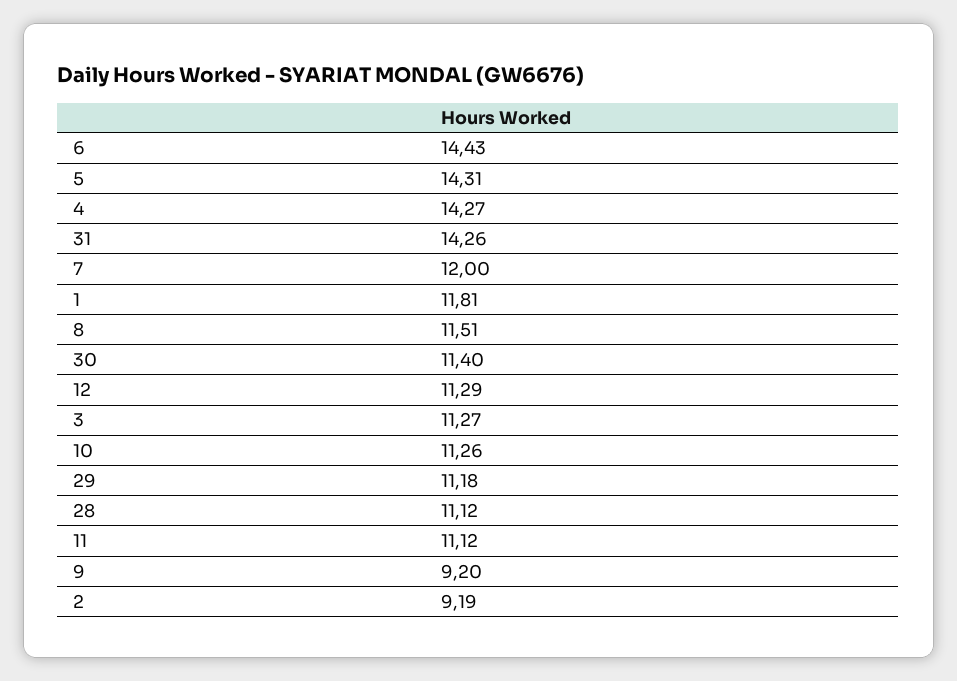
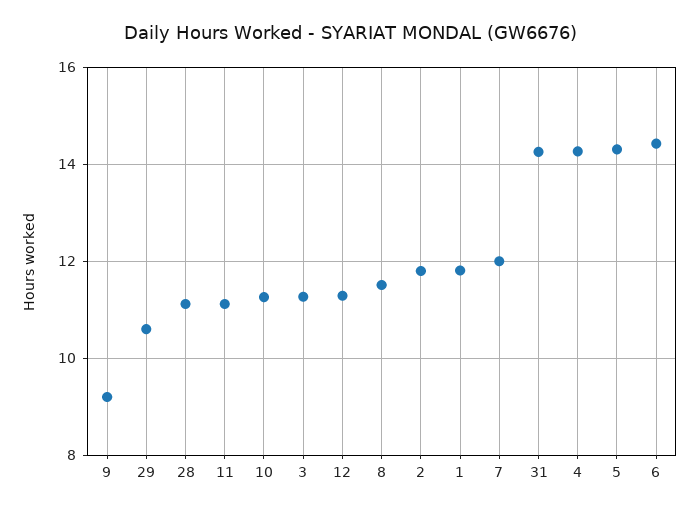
30: 11.4 -> none
29: 11.18 -> 10.6
2: 9.19 -> 11.8

